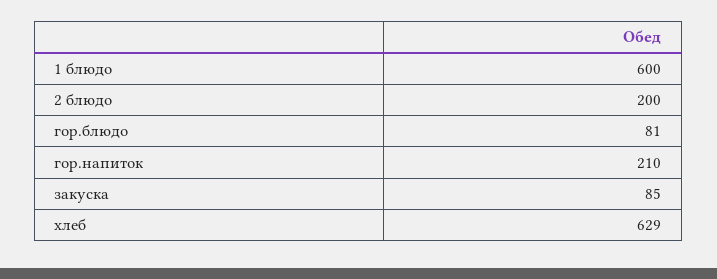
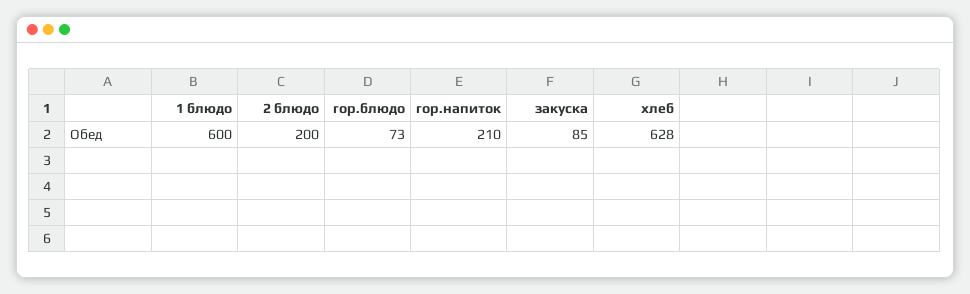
гор.блюдо: 81 -> 73
хлеб: 629 -> 628

